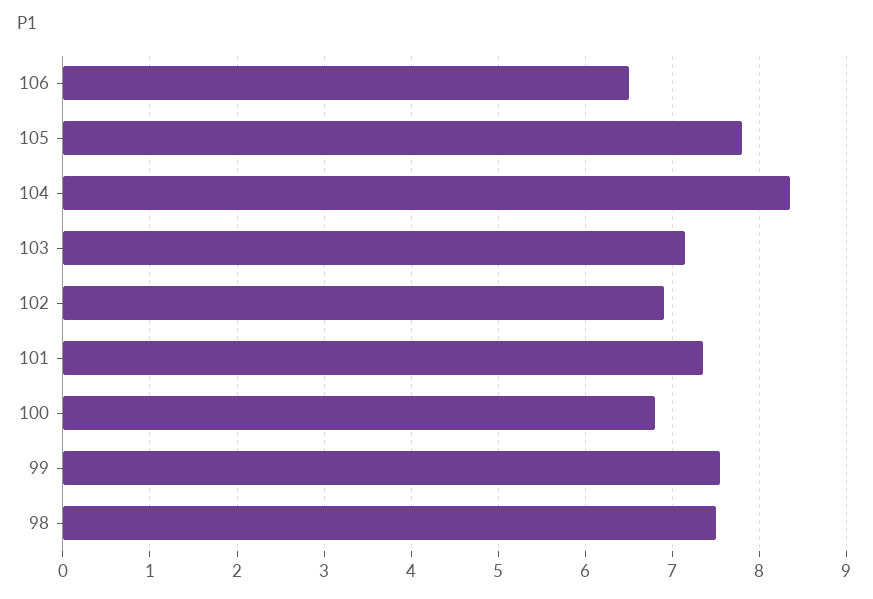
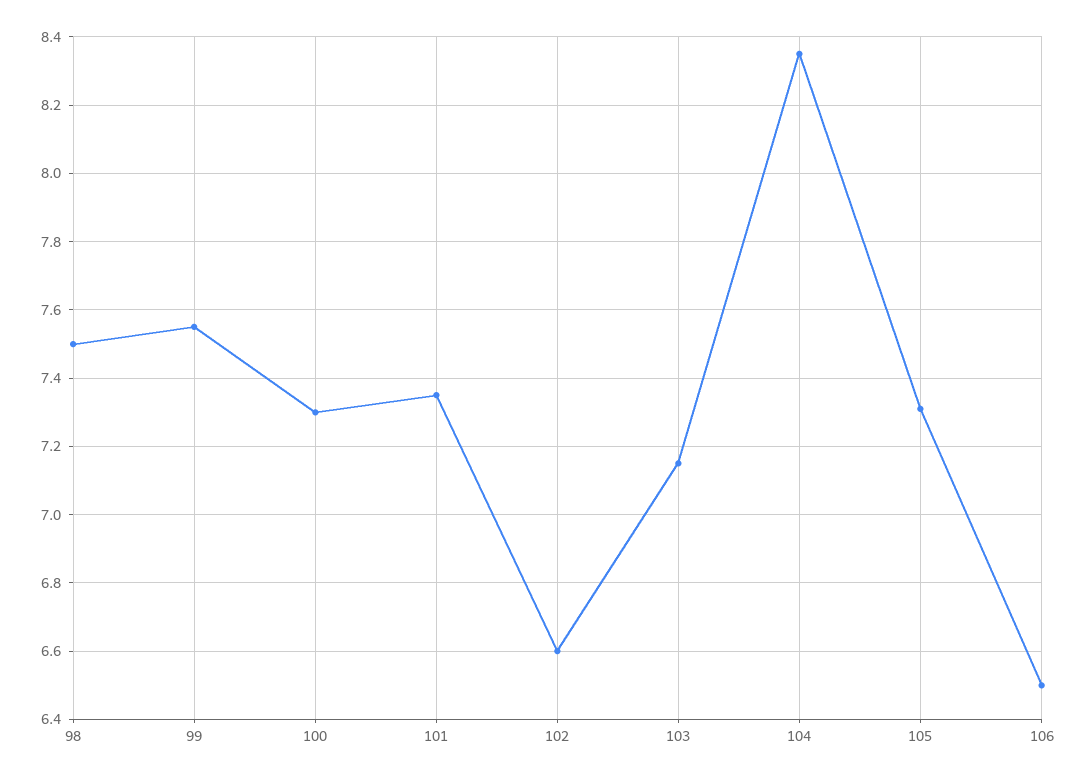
105: 7.8 -> 7.3
102: 6.9 -> 6.6
100: 6.8 -> 7.3

